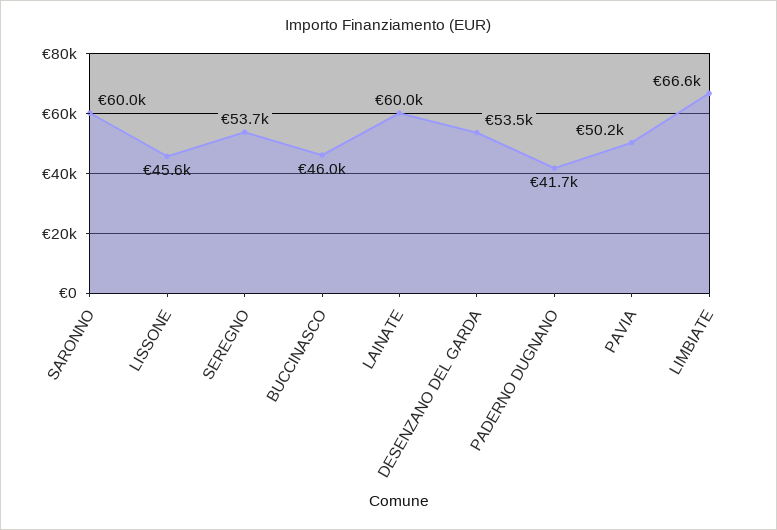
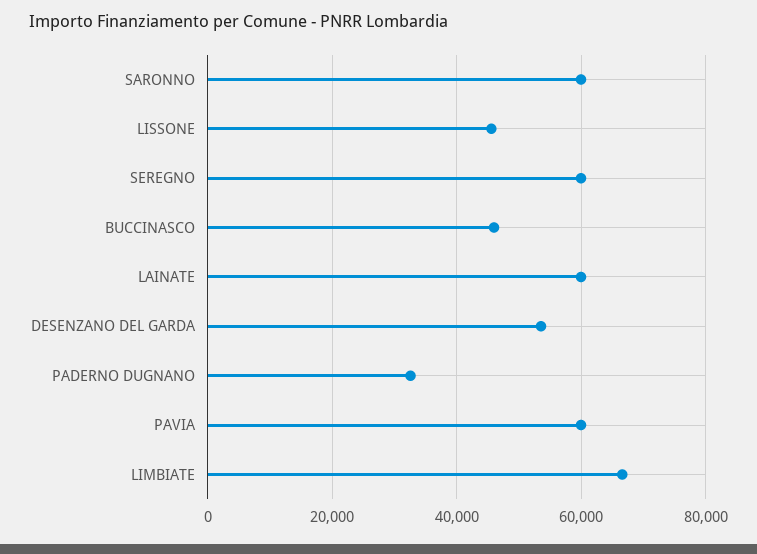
SEREGNO: 53700 -> 60000
PADERNO DUGNANO: 41700 -> 32000
PAVIA: 50200 -> 60000

